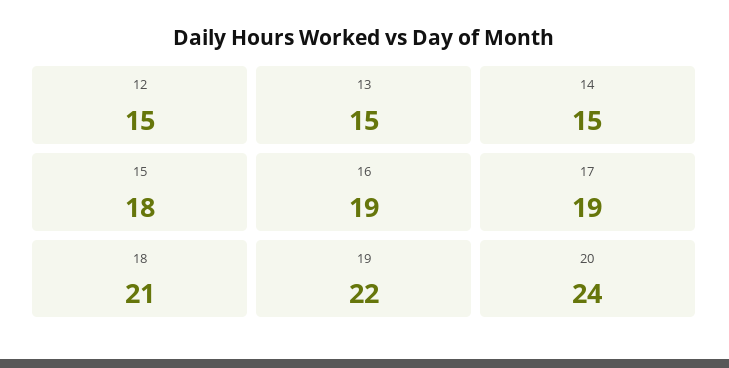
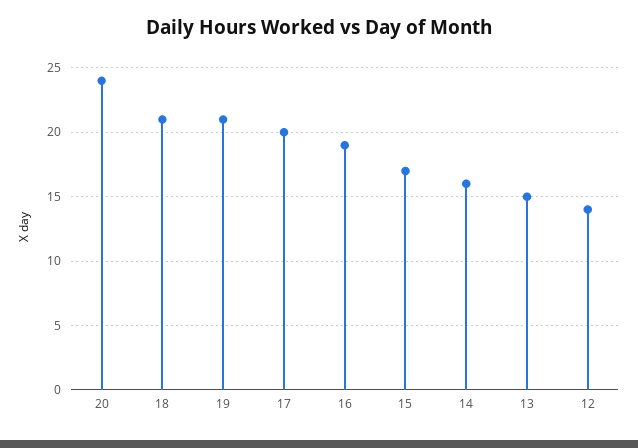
12: 15 -> 14
14: 15 -> 16
15: 18 -> 17
17: 19 -> 20
19: 22 -> 21

